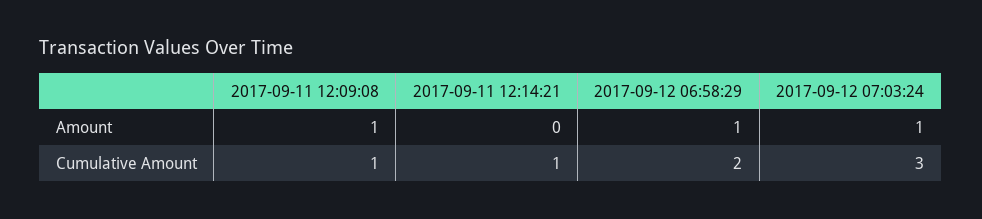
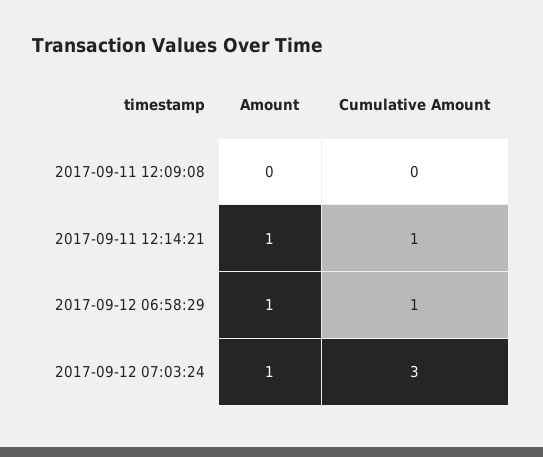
2017-09-11 12:09:08, Amount: 1 -> 0
2017-09-11 12:14:21, Amount: 0 -> 1
2017-09-11 12:09:08, Cumulative Amount: 1 -> 0
2017-09-12 06:58:29, Cumulative Amount: 2 -> 1

